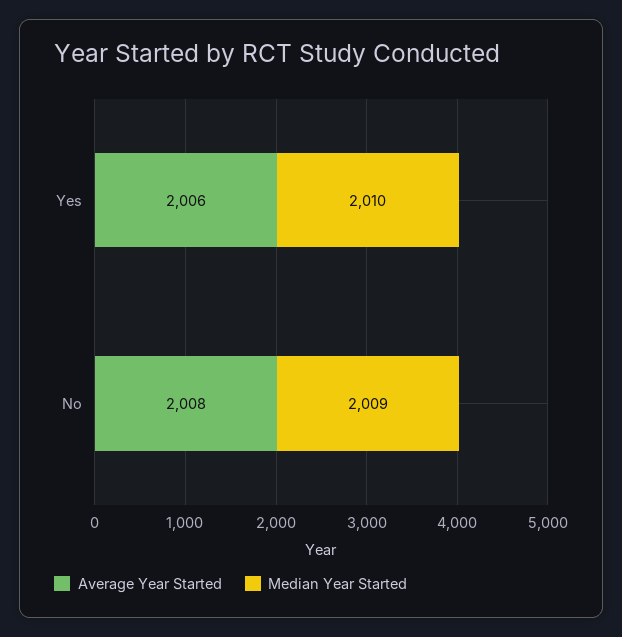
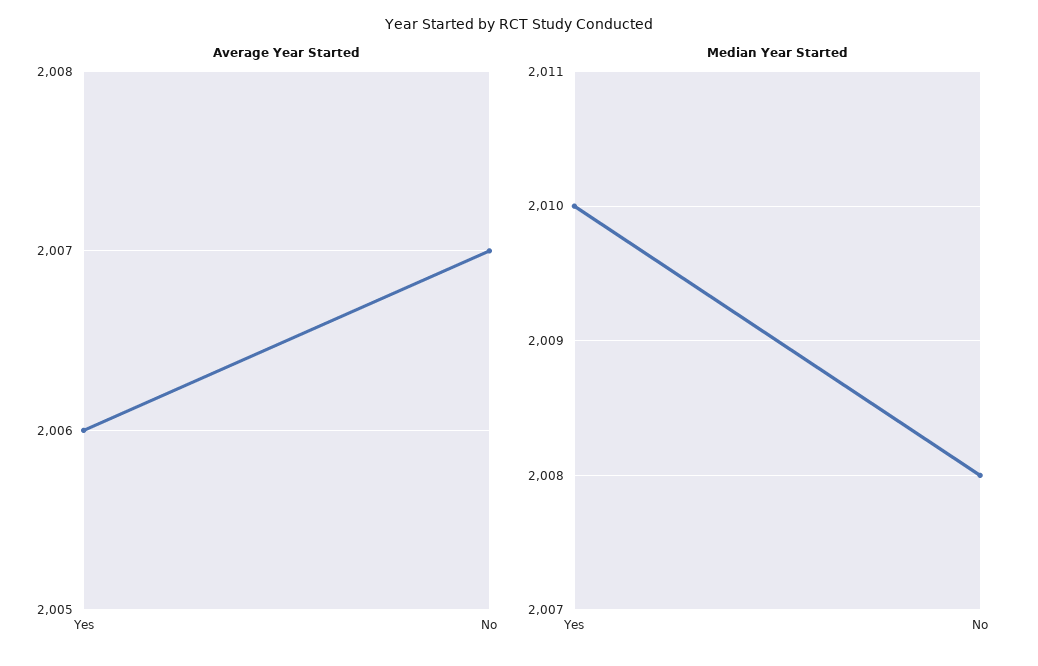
Average Year Started, No: 2008 -> 2007
Median Year Started, No: 2009 -> 2008

